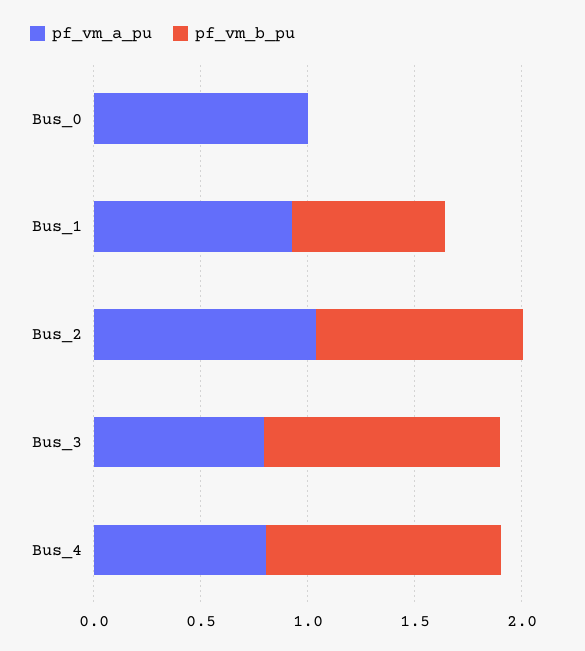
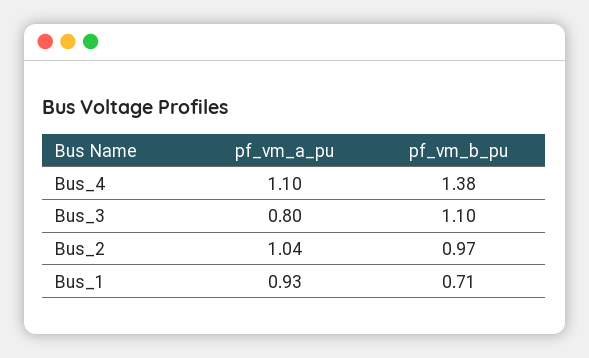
pf_vm_a_pu, Bus_0: 1 -> none
pf_vm_b_pu, Bus_0: 0 -> none
pf_vm_a_pu, Bus_4: 0.8 -> 1.1
pf_vm_b_pu, Bus_4: 1.1 -> 1.38

